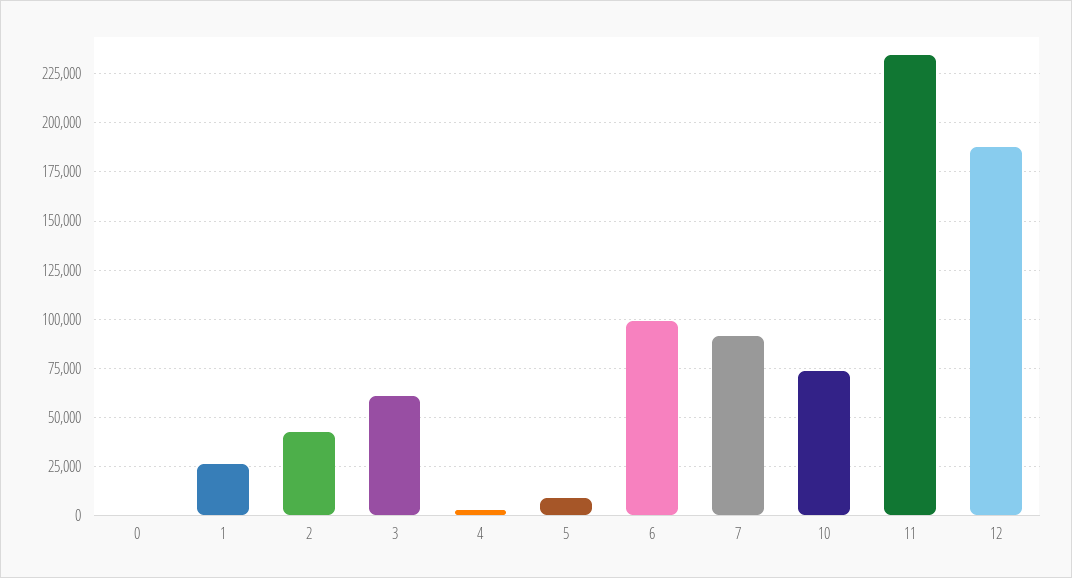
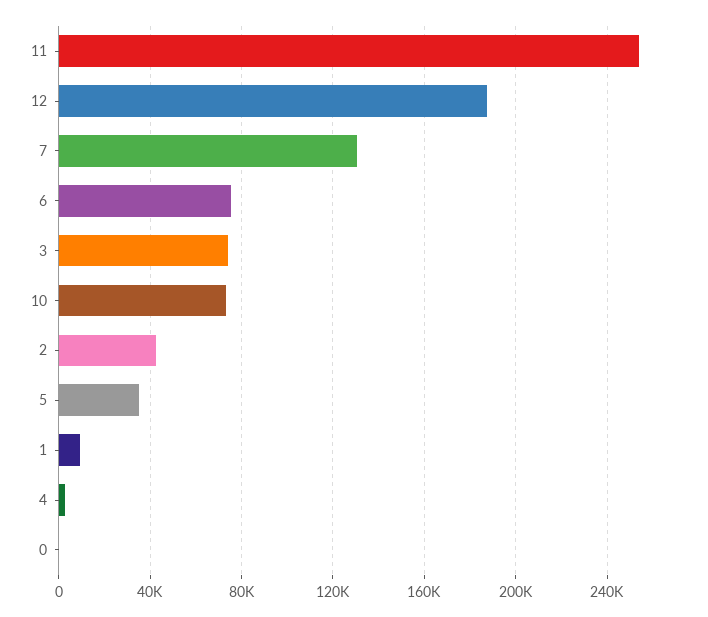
1: 25000 -> 10000
3: 60000 -> 75000
5: 10000 -> 35000
6: 100000 -> 75000
7: 90000 -> 130000
11: 235000 -> 255000

